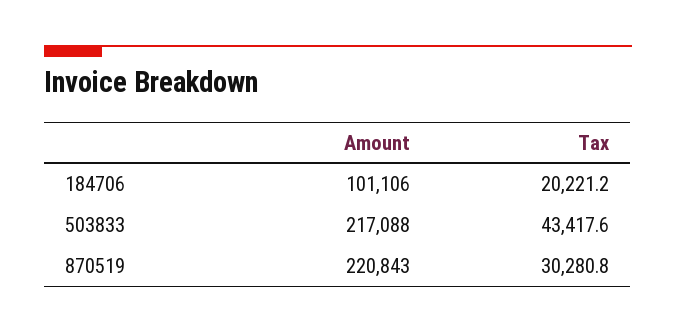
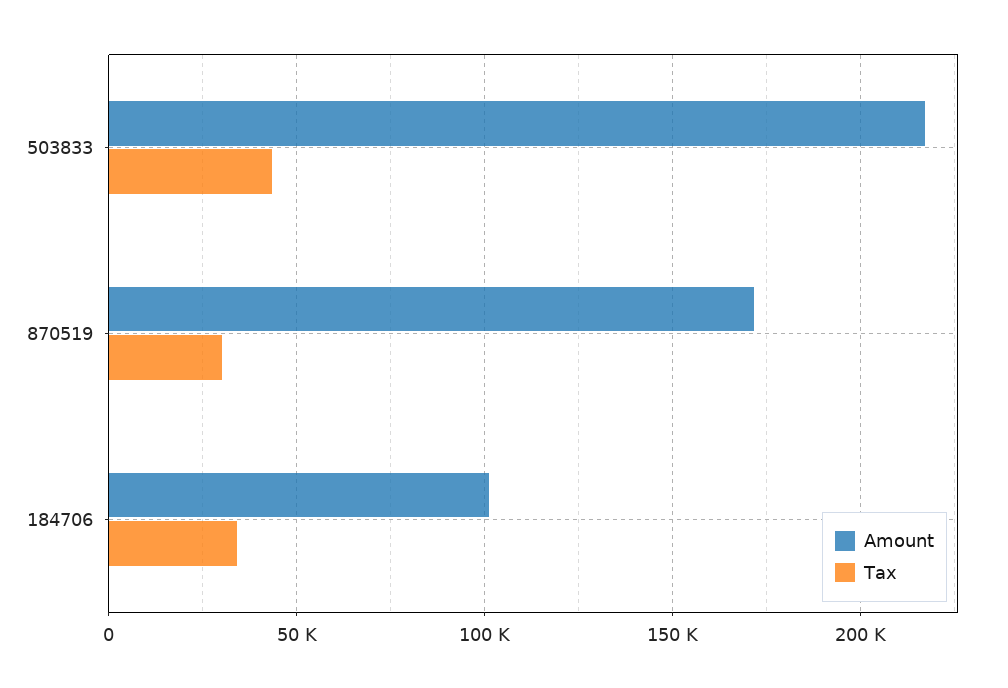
Tax, 184706: 20221.2 -> 35000
Amount, 870519: 220843 -> 170000

